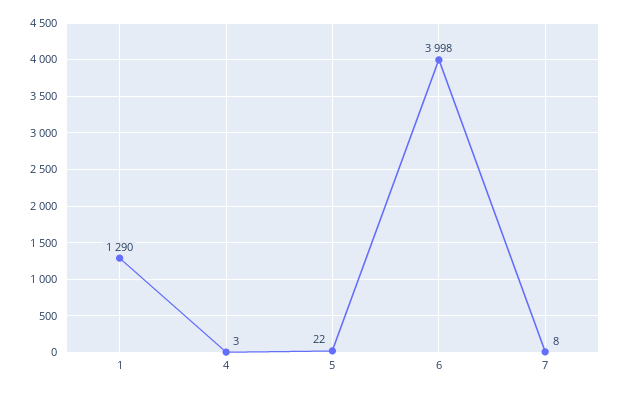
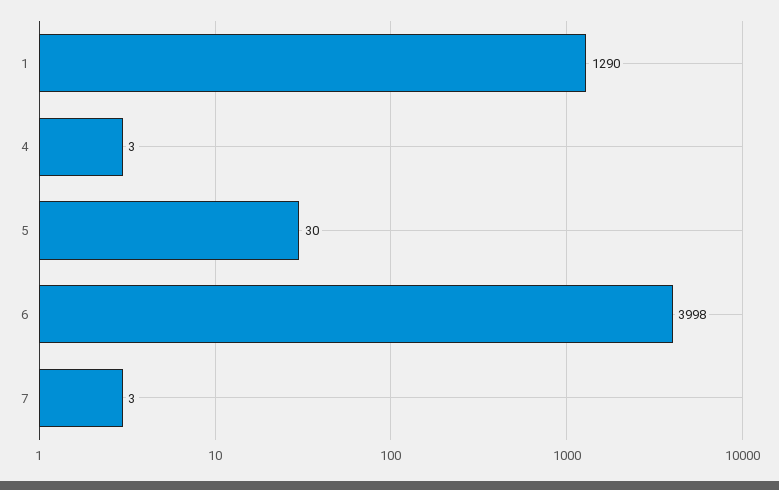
5: 22 -> 30
7: 8 -> 3

